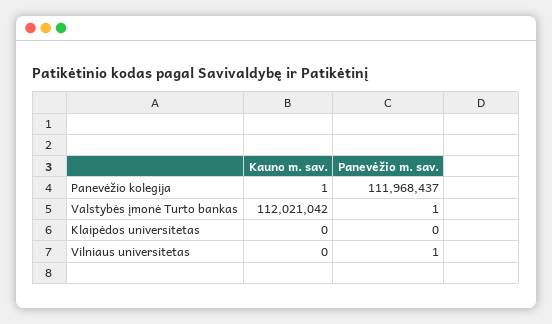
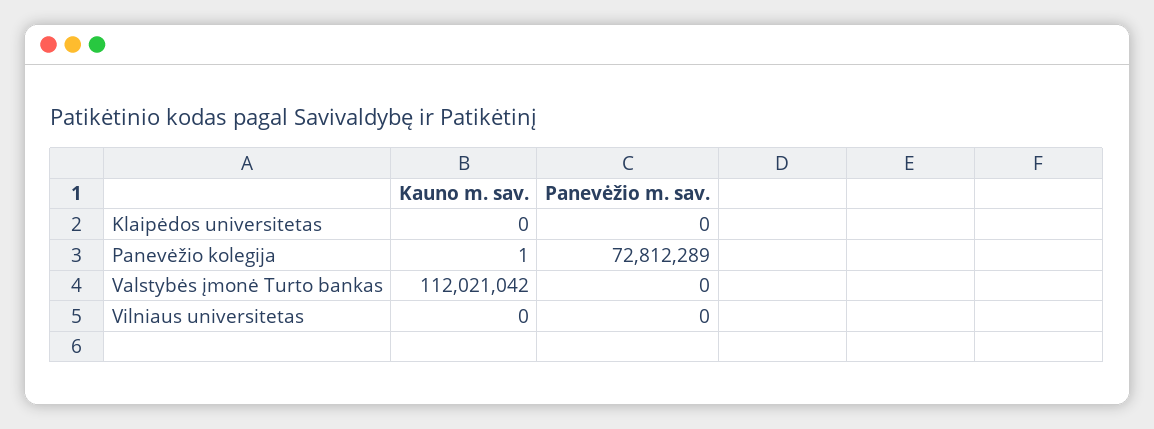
Panevėžio m. sav., Panevėžio kolegija: 111968437 -> 72812289
Panevėžio m. sav., Valstybės įmonė Turto bankas: 1 -> 0
Panevėžio m. sav., Vilniaus universitetas: 1 -> 0

